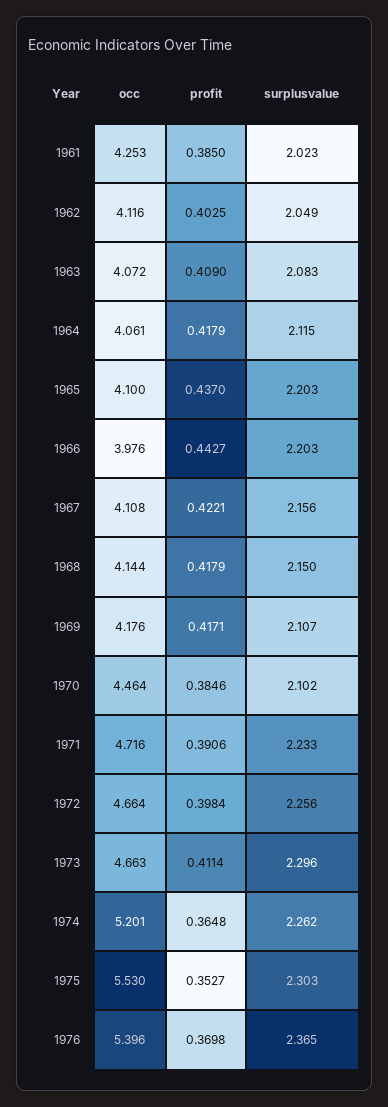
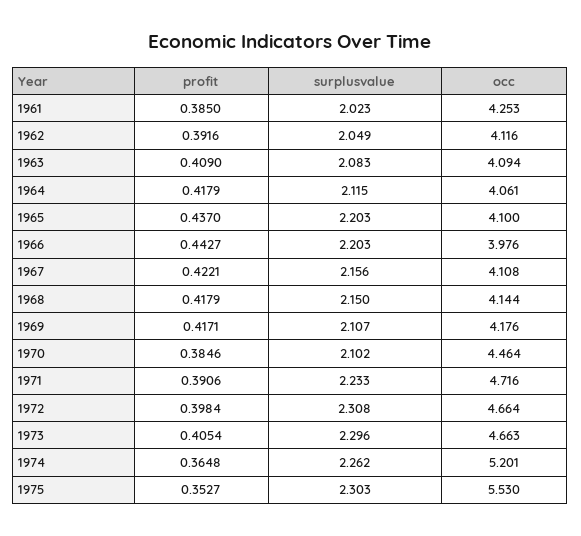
profit, 1962: 0.4025 -> 0.3916
occ, 1963: 4.072 -> 4.094
surplusvalue, 1972: 2.256 -> 2.308
profit, 1973: 0.4114 -> 0.4054
occ, 1976: 5.396 -> none
profit, 1976: 0.3698 -> none
surplusvalue, 1976: 2.365 -> none

